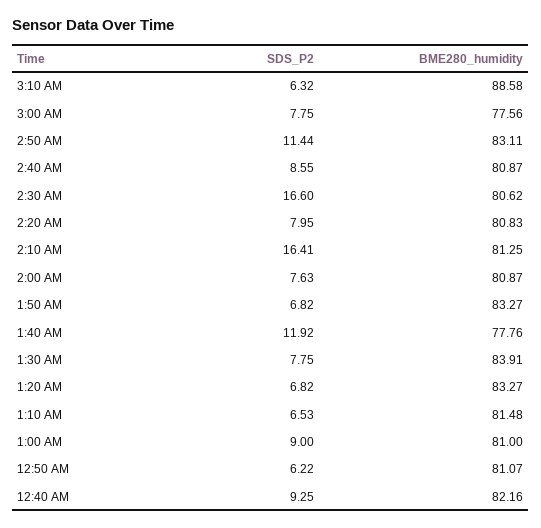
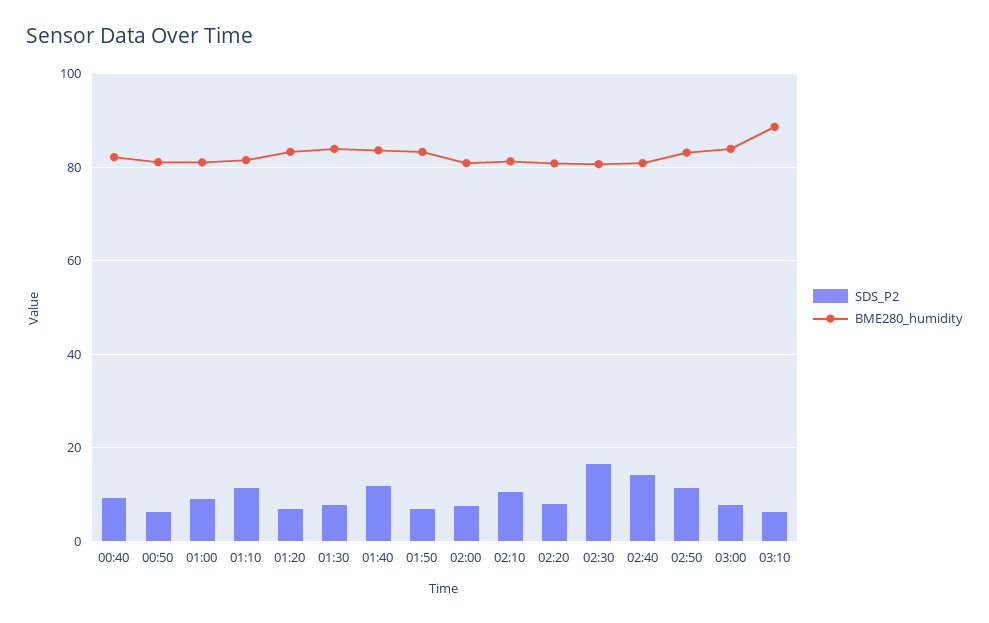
BME280_humidity, 3:00 AM: 77.56 -> 84
SDS_P2, 2:40 AM: 8.55 -> 14
SDS_P2, 2:10 AM: 16.41 -> 10
BME280_humidity, 1:40 AM: 77.76 -> 84
SDS_P2, 1:10 AM: 6.53 -> 12

